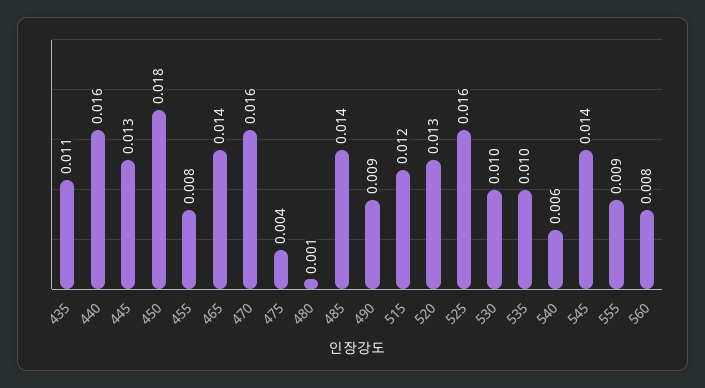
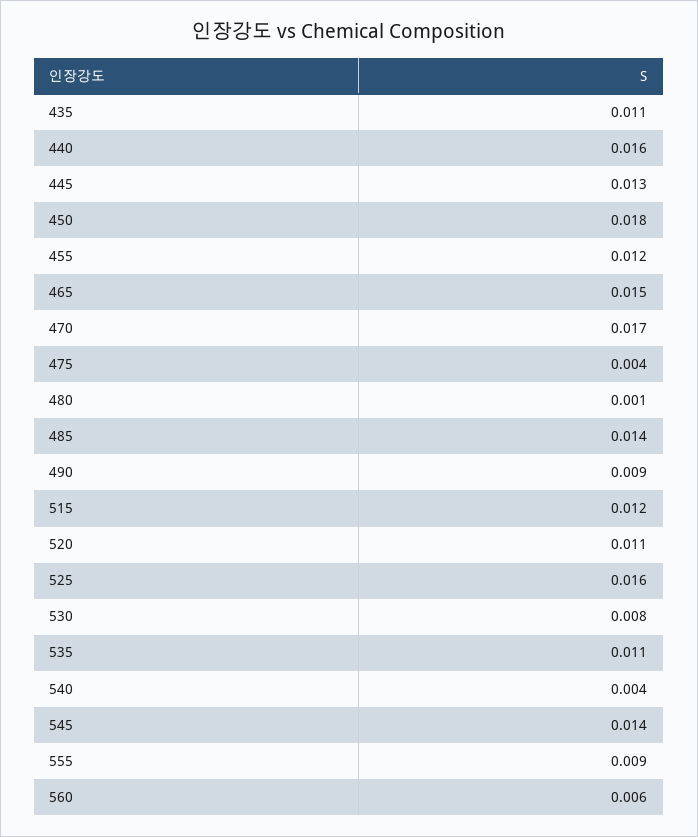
455: 0.008 -> 0.012
465: 0.014 -> 0.015
470: 0.016 -> 0.017
520: 0.013 -> 0.011
530: 0.01 -> 0.008
535: 0.01 -> 0.011
540: 0.006 -> 0.004
560: 0.008 -> 0.006

